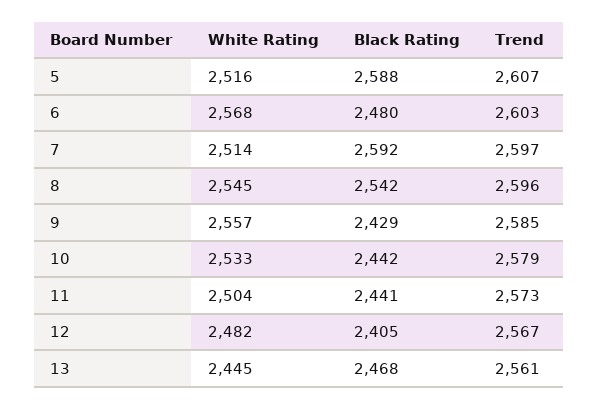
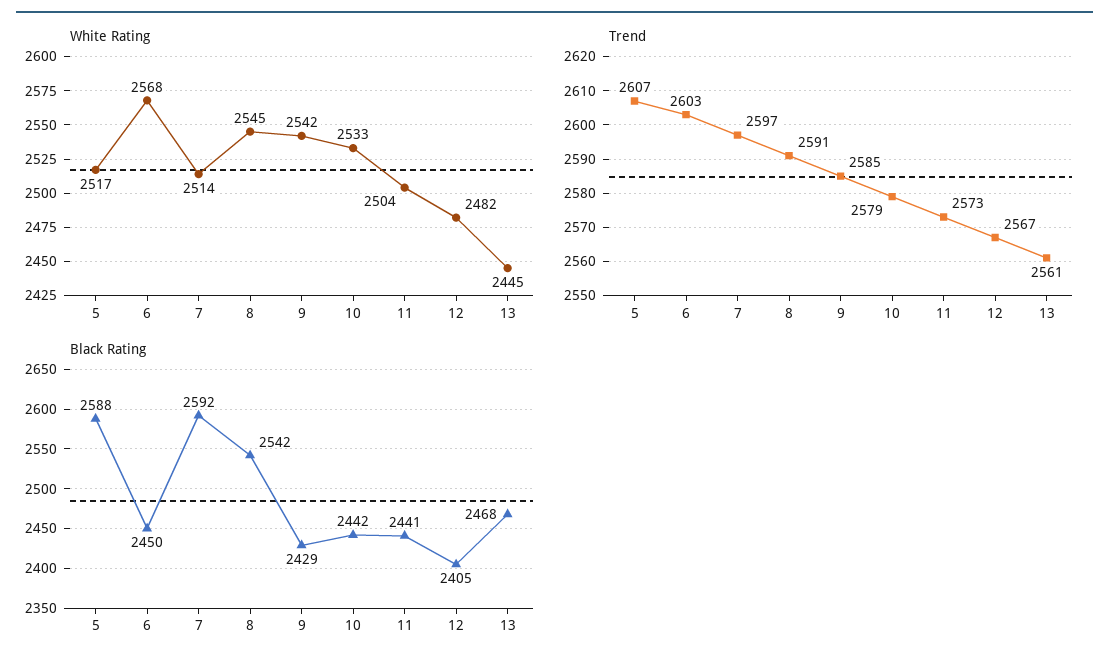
White Rating, 5: 2516 -> 2517
Black Rating, 6: 2480 -> 2450
Trend, 8: 2596 -> 2591
White Rating, 9: 2557 -> 2542

